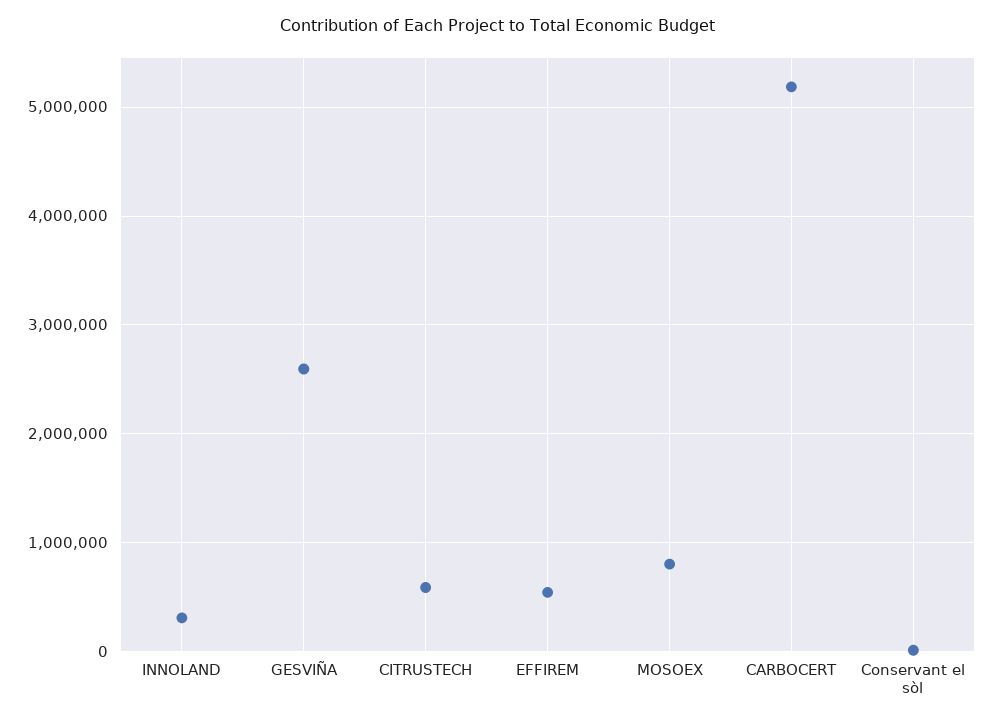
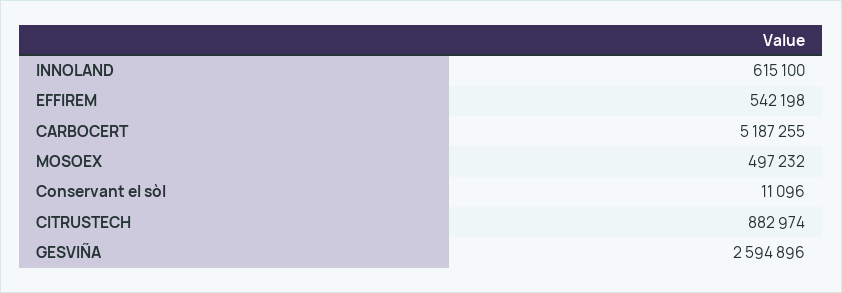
INNOLAND: 300000 -> 615100
CITRUSTECH: 600000 -> 882974
MOSOEX: 800000 -> 497232

